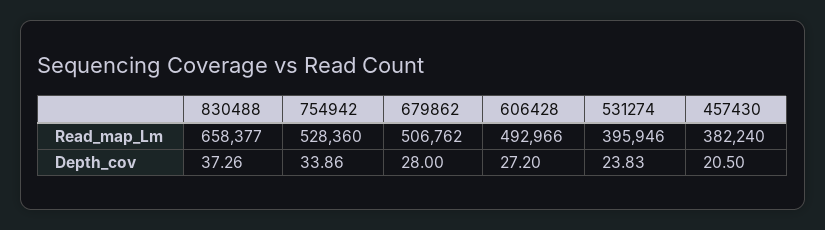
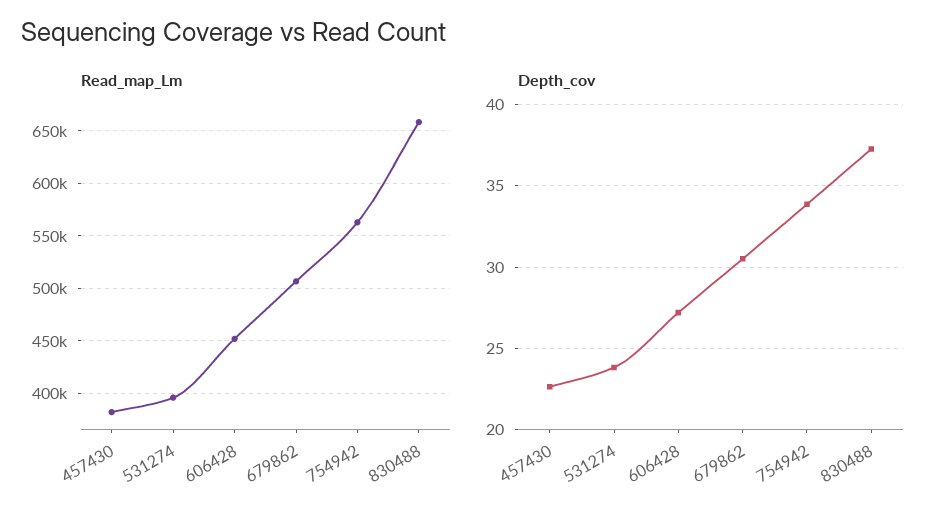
Read_map_Lm, 754942: 528360 -> 560000
Read_map_Lm, 606428: 492966 -> 450000
Depth_cov, 679862: 28 -> 30.5
Depth_cov, 457430: 20.5 -> 22.5

